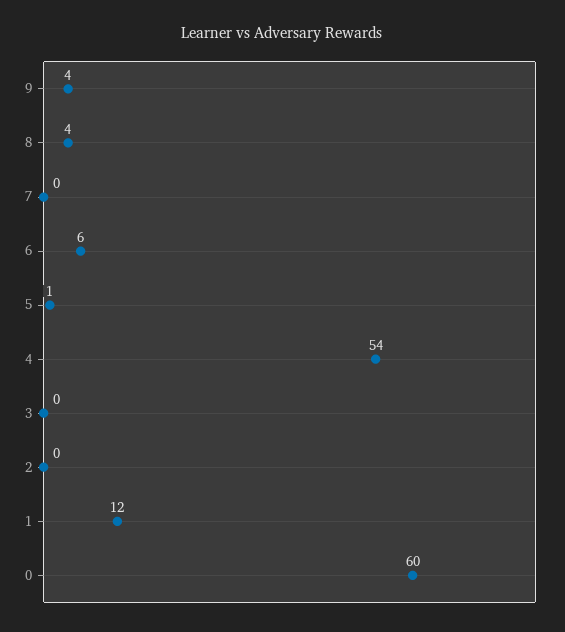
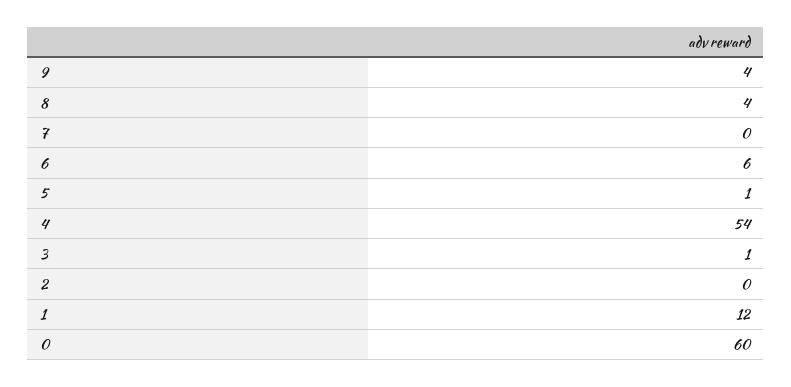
3: 0 -> 1

